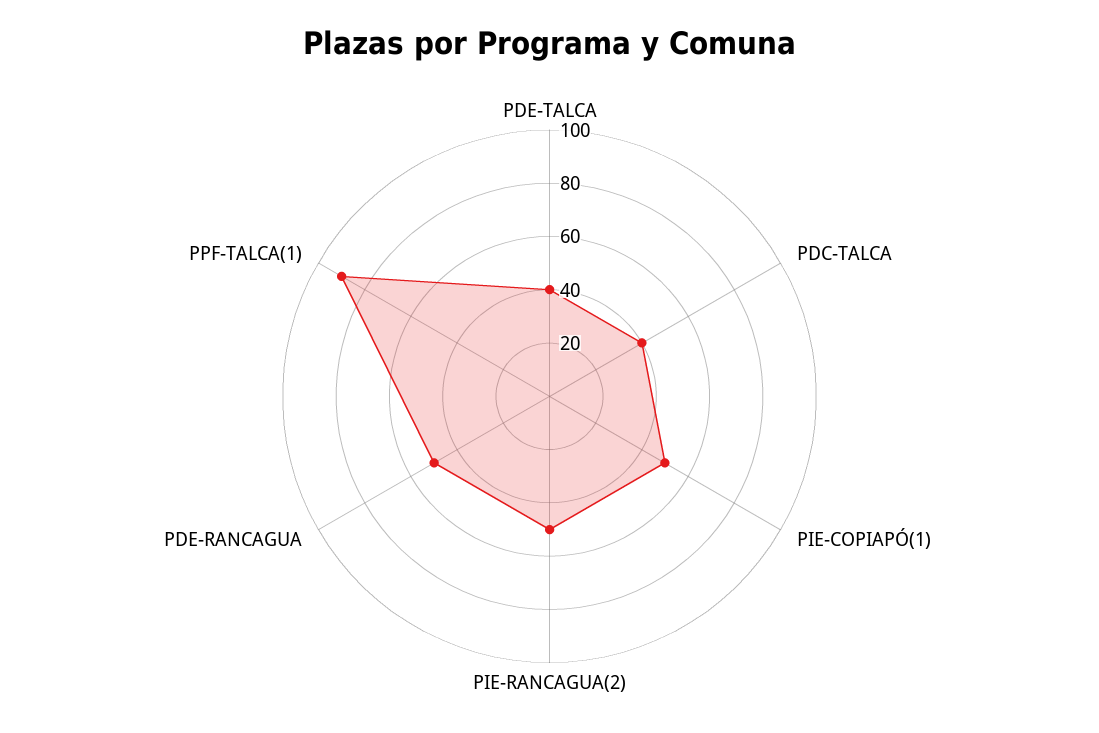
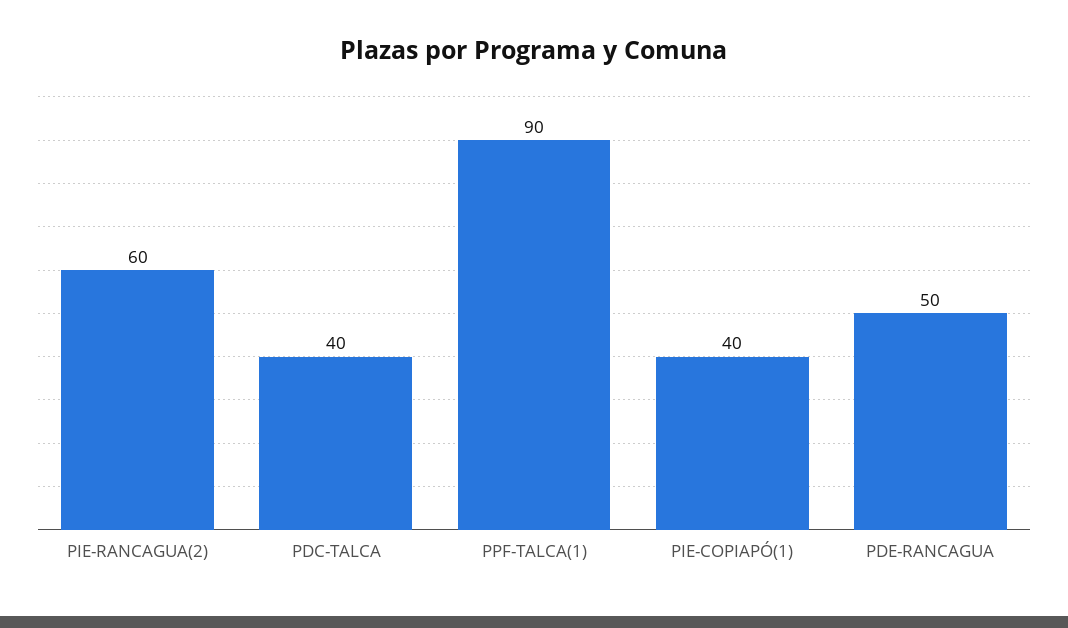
PDE-TALCA: 40 -> none
PIE-COPIAPÓ(1): 50 -> 40
PIE-RANCAGUA(2): 50 -> 60

